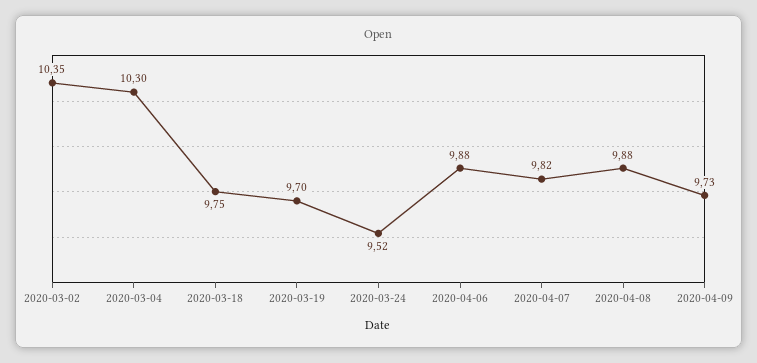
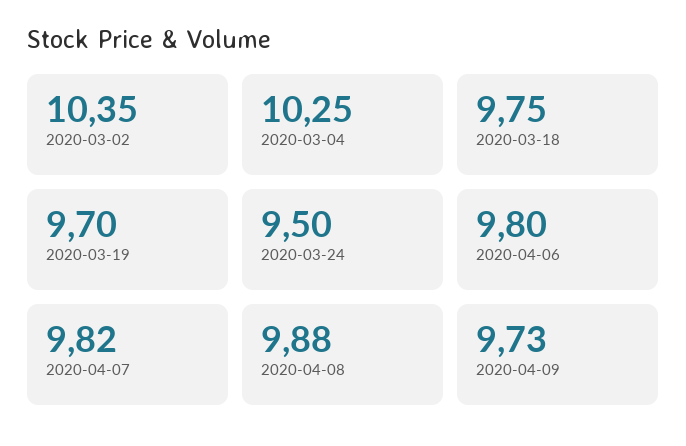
2020-03-04: 10.3 -> 10.25
2020-03-24: 9.52 -> 9.5
2020-04-06: 9.88 -> 9.8

